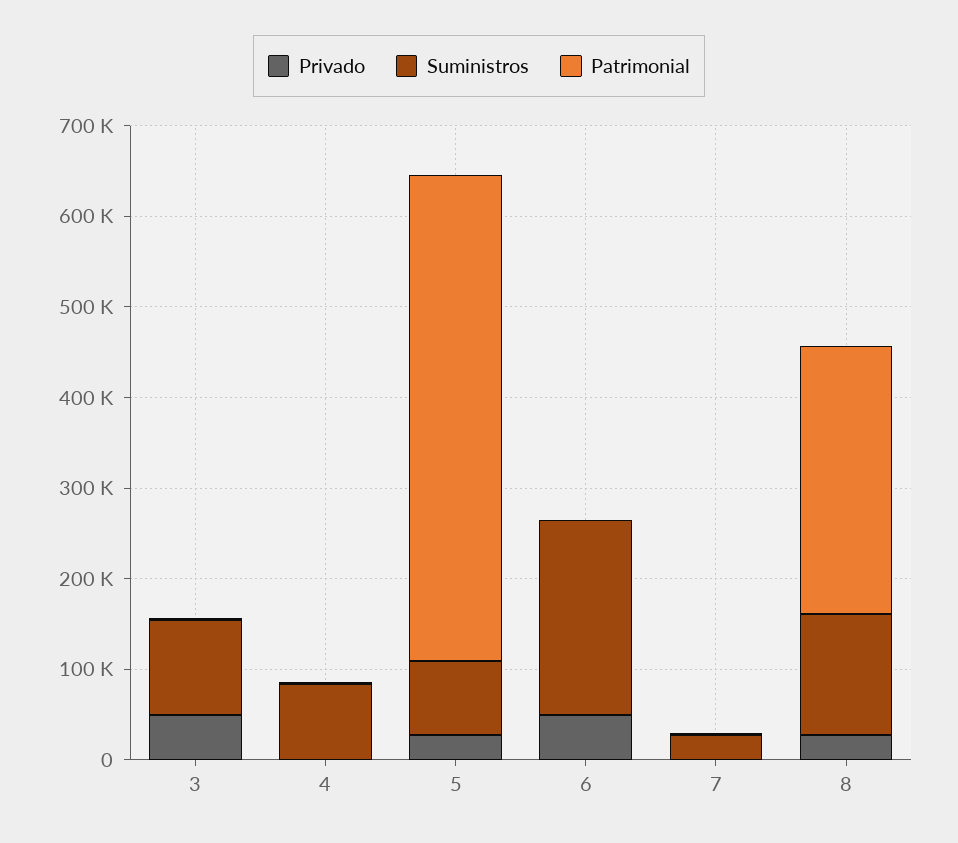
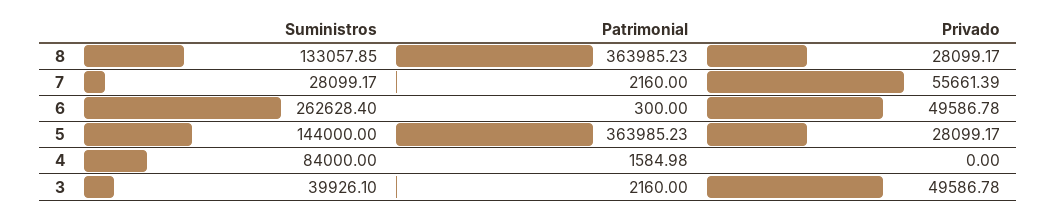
Suministros, 3: 100000 -> 39926.1
Suministros, 5: 80000 -> 144000
Patrimonial, 5: 540000 -> 363985.23
Suministros, 6: 220000 -> 262628.4
Privado, 7: 0 -> 55661.39
Patrimonial, 8: 300000 -> 363985.23

